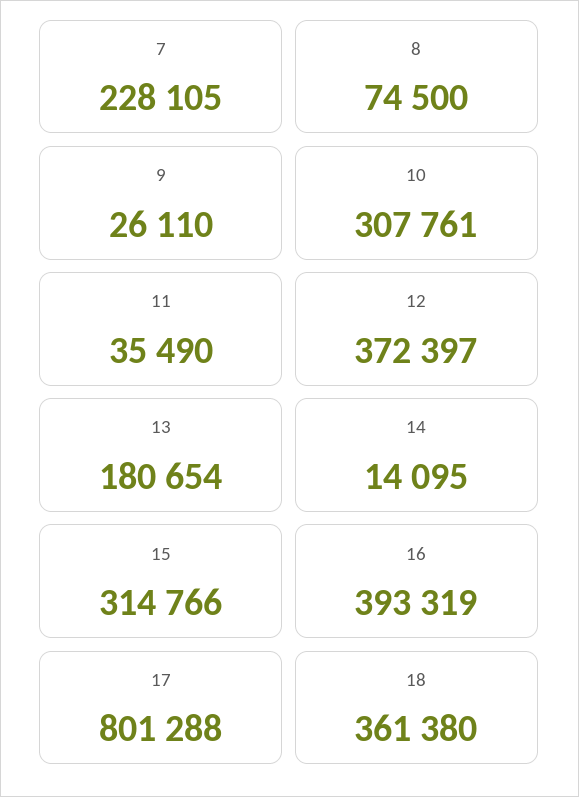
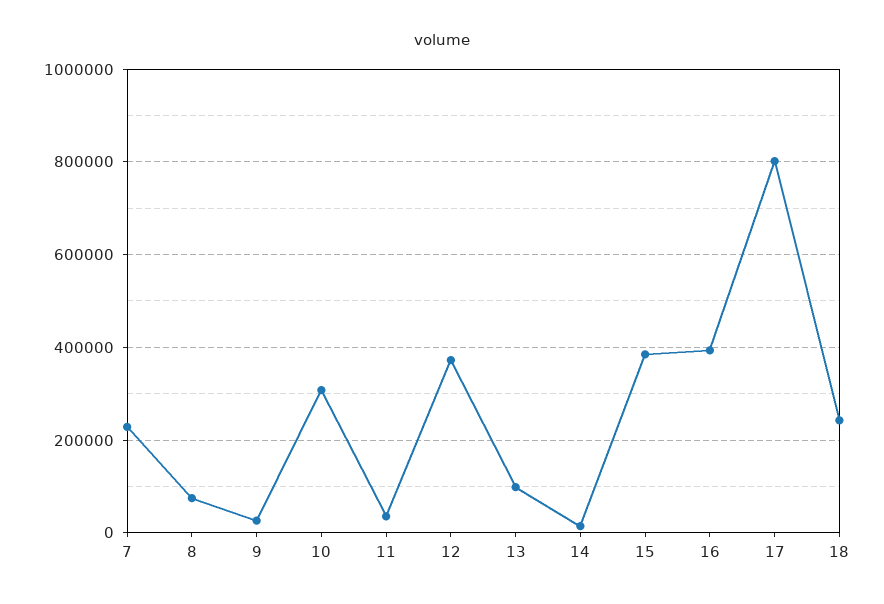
13: 180654 -> 100000
15: 314766 -> 380000
18: 361380 -> 240000

